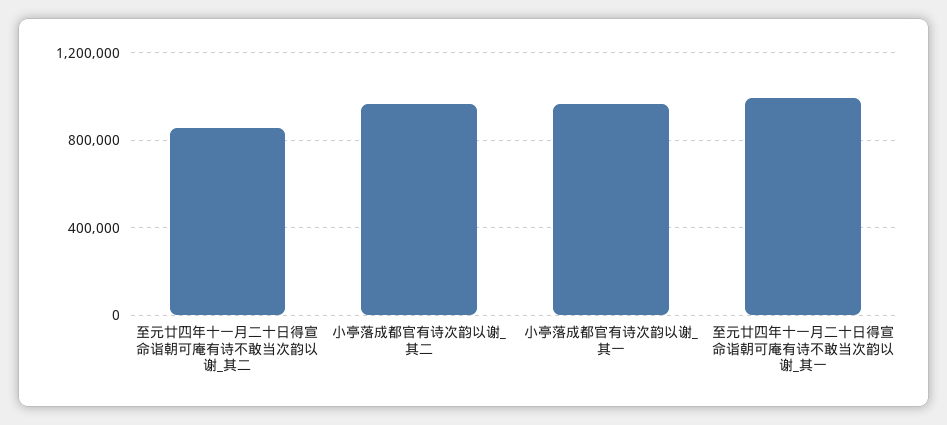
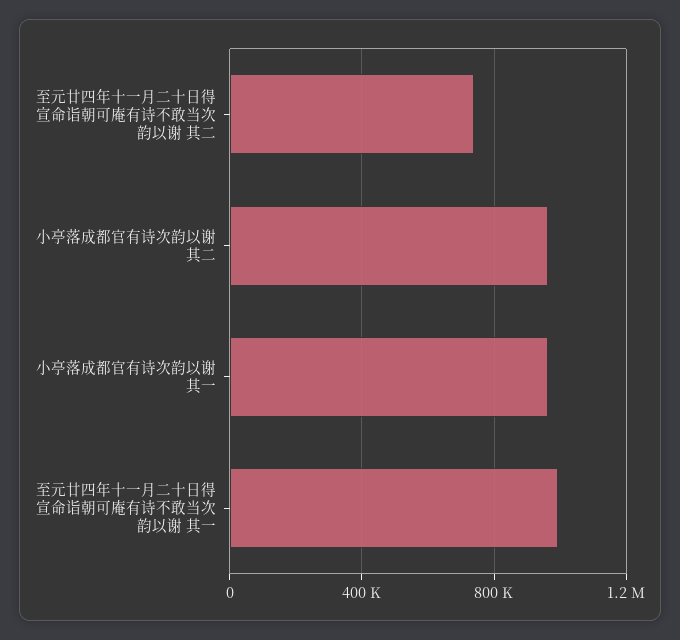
至元廿四年十一月二十日得宣命诣朝可庵有诗不敢当次韵以谢_其二: 850000 -> 750000

